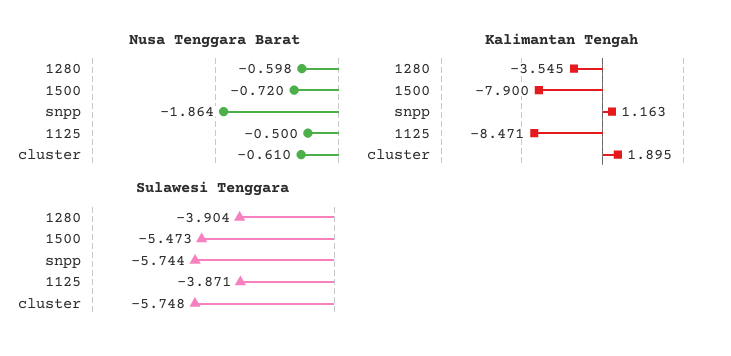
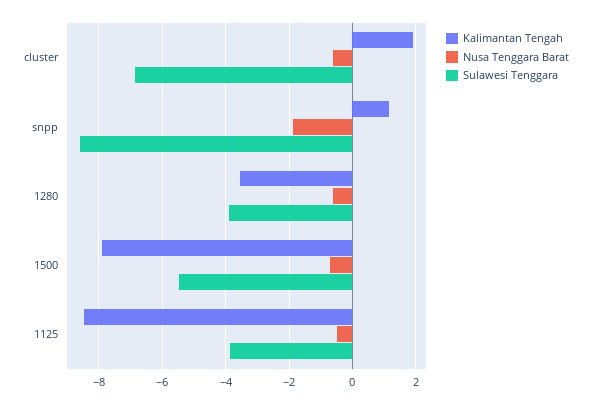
Sulawesi Tenggara, snpp: -5.744 -> -8.6
Sulawesi Tenggara, cluster: -5.748 -> -6.8

